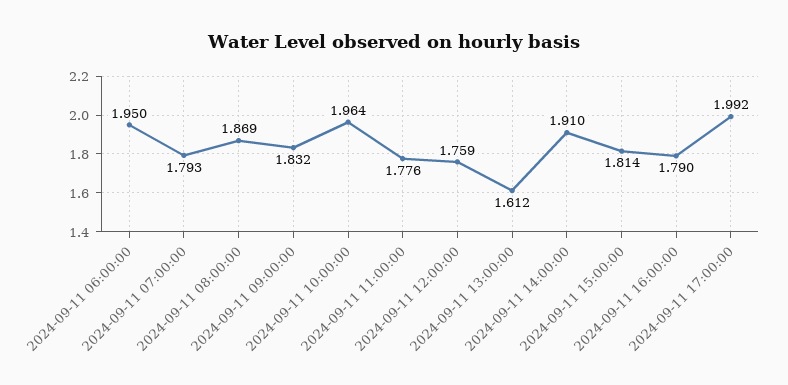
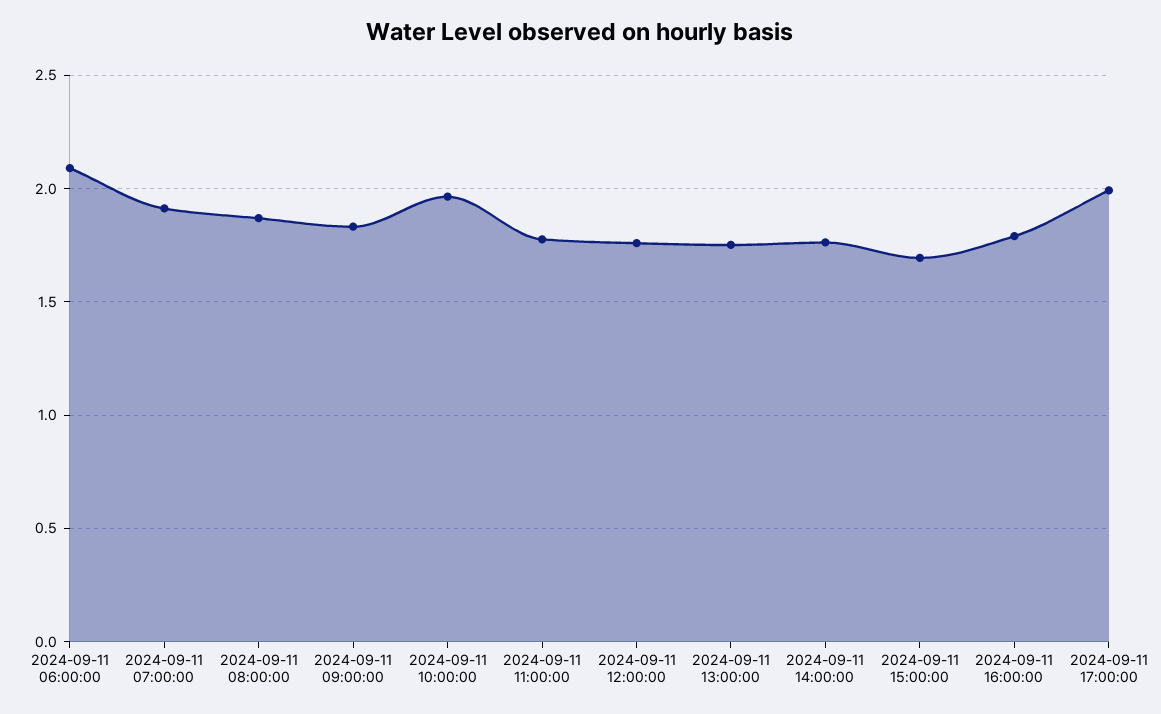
2024-09-11 06:00:00: 1.95 -> 2.1
2024-09-11 07:00:00: 1.793 -> 1.9
2024-09-11 13:00:00: 1.612 -> 1.75
2024-09-11 14:00:00: 1.91 -> 1.75
2024-09-11 15:00:00: 1.814 -> 1.7

